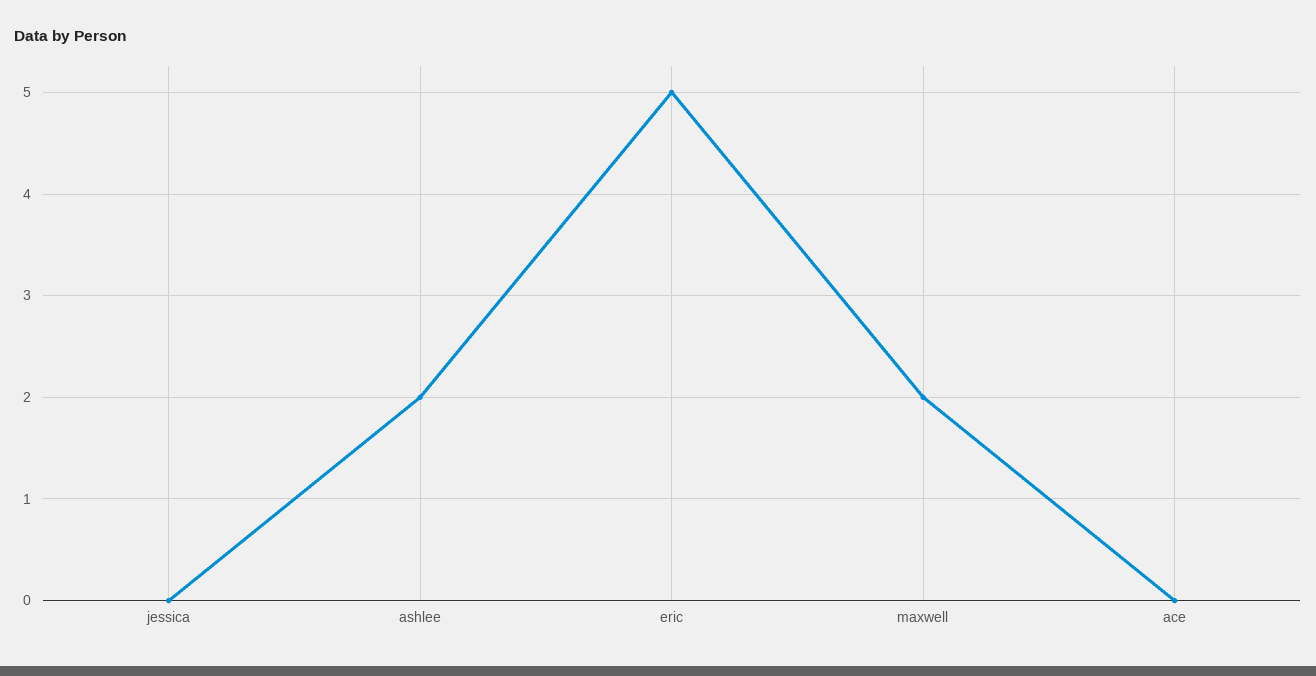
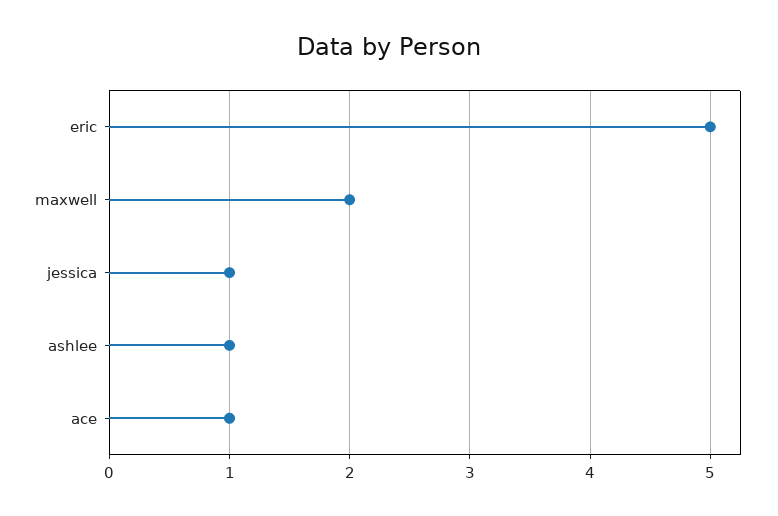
jessica: 0 -> 1
ashlee: 2 -> 1
ace: 0 -> 1

